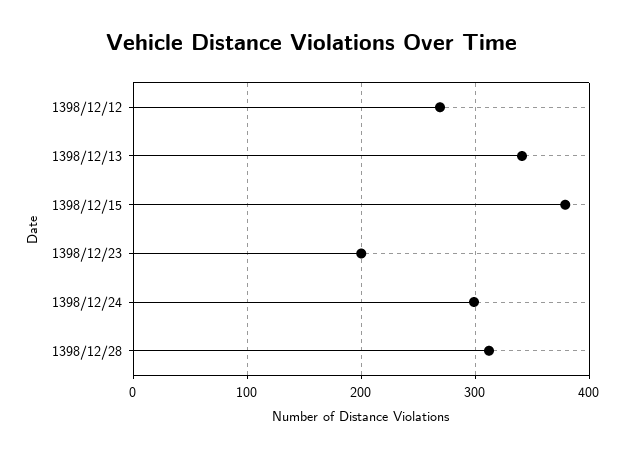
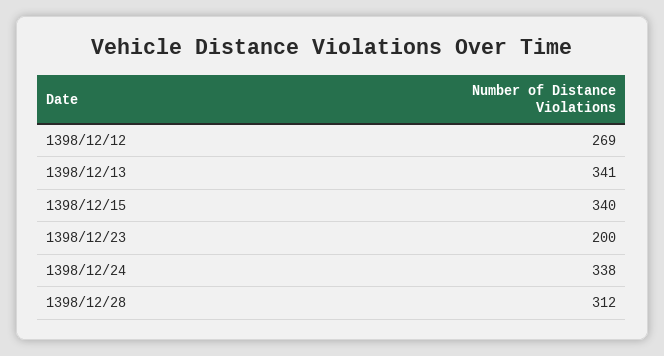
1398/12/15: 380 -> 340
1398/12/24: 300 -> 338

